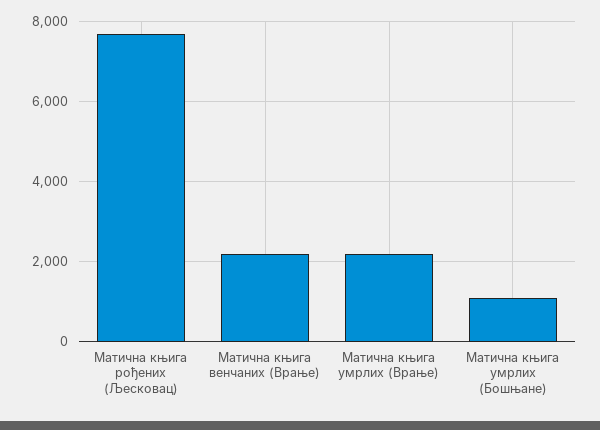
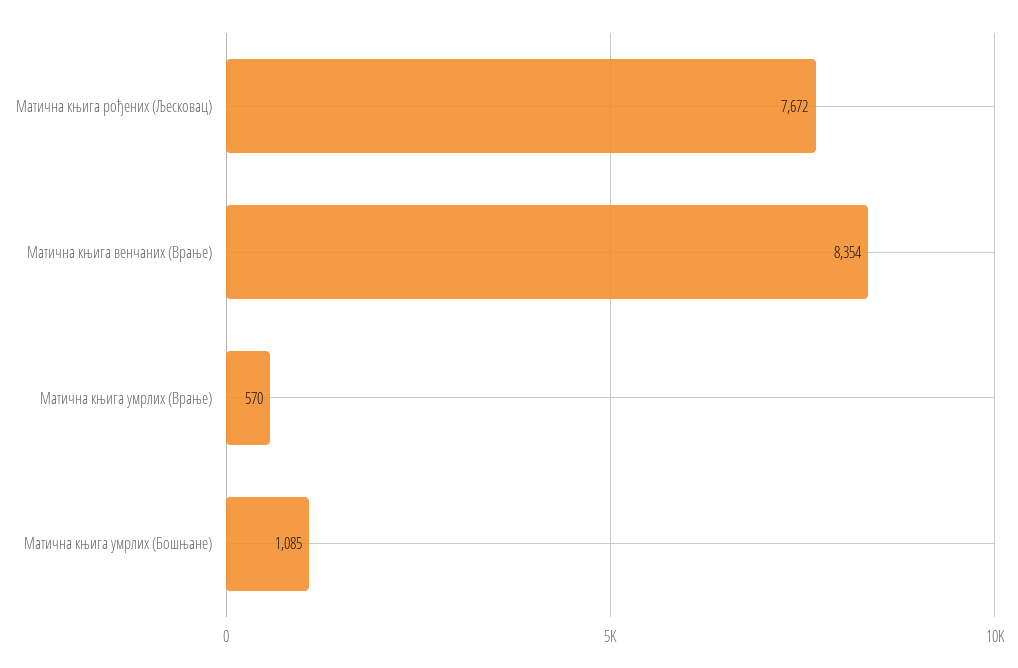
Матична књига венчаних (Врање): 2200 -> 8354
Матична књига умрлих (Врање): 2200 -> 570

